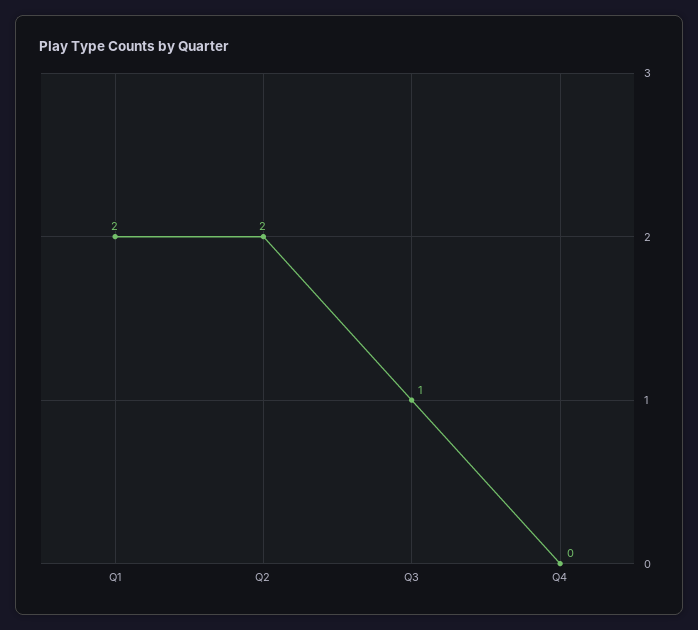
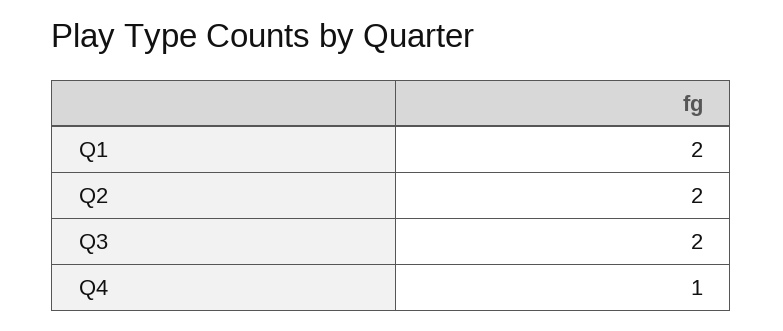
Q3: 1 -> 2
Q4: 0 -> 1

